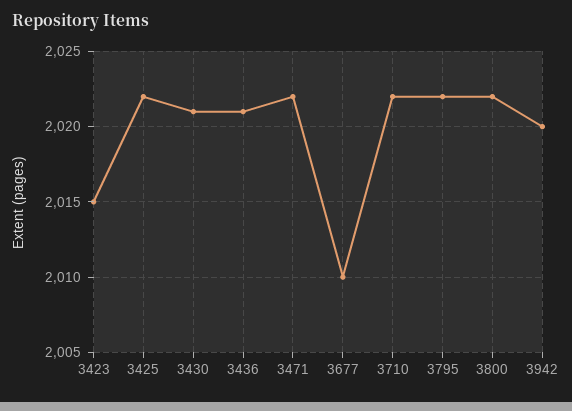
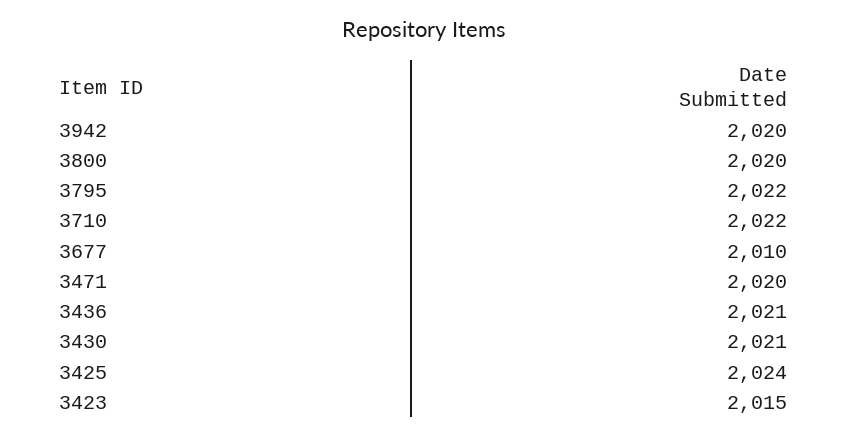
3425: 2022 -> 2024
3471: 2022 -> 2020
3800: 2022 -> 2020

